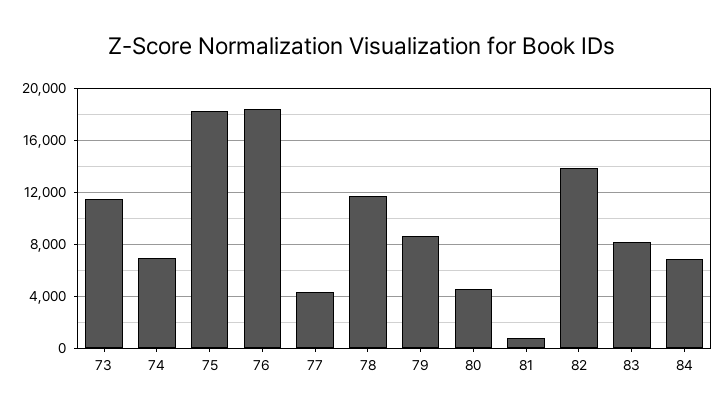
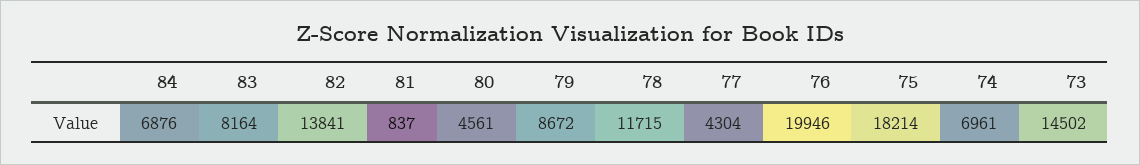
73: 11500 -> 14502
76: 18500 -> 19946

